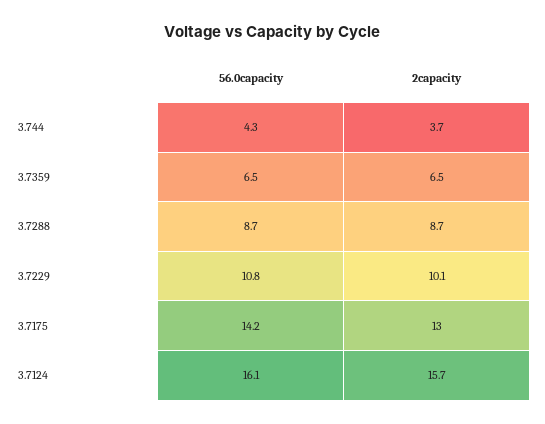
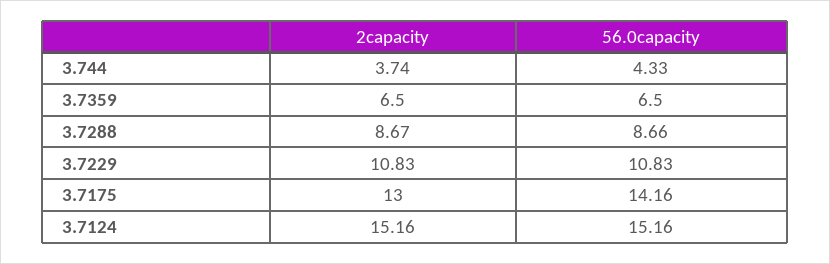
2capacity, 3.7229: 10.1 -> 10.83
56.0capacity, 3.7124: 16.1 -> 15.16
2capacity, 3.7124: 15.7 -> 15.16

